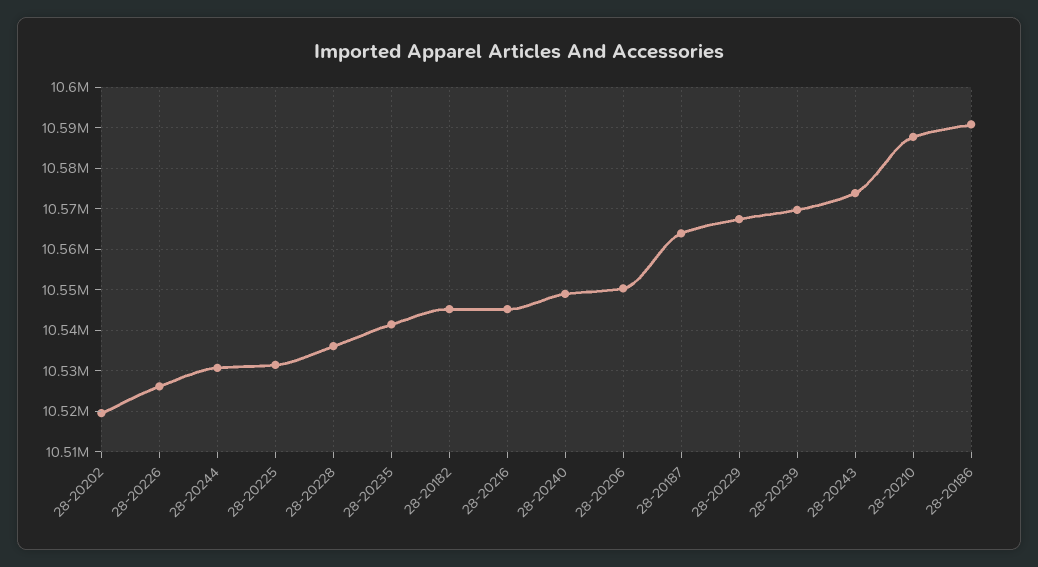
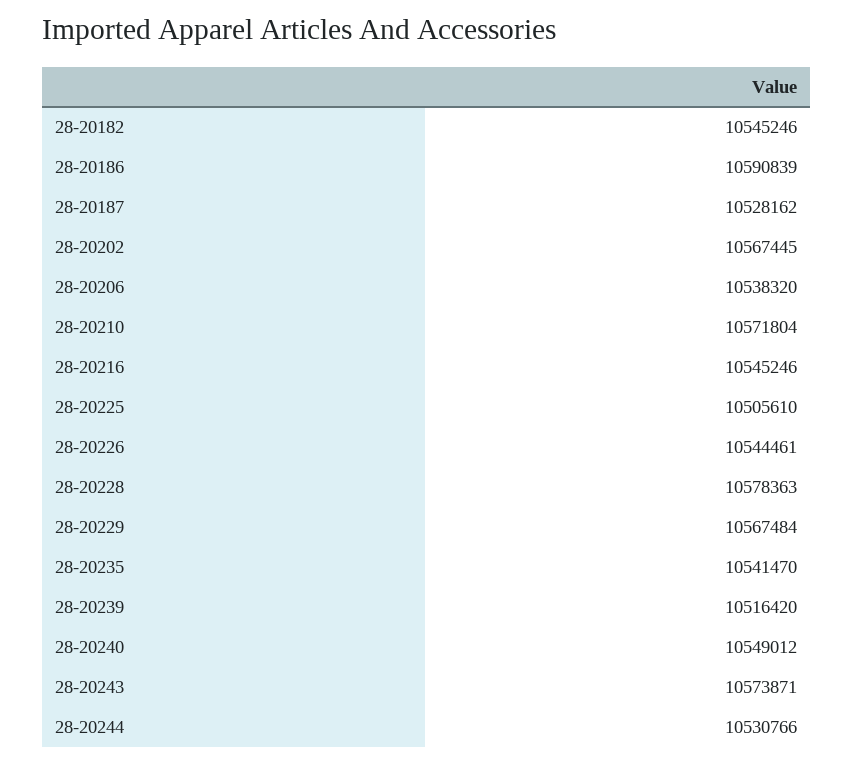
28-20202: 10520000 -> 10567445
28-20226: 10526000 -> 10544461
28-20225: 10532000 -> 10505610
28-20228: 10536000 -> 10578363
28-20206: 10550000 -> 10538320
28-20187: 10564000 -> 10528162
28-20239: 10570000 -> 10516420
28-20210: 10588000 -> 10571804

